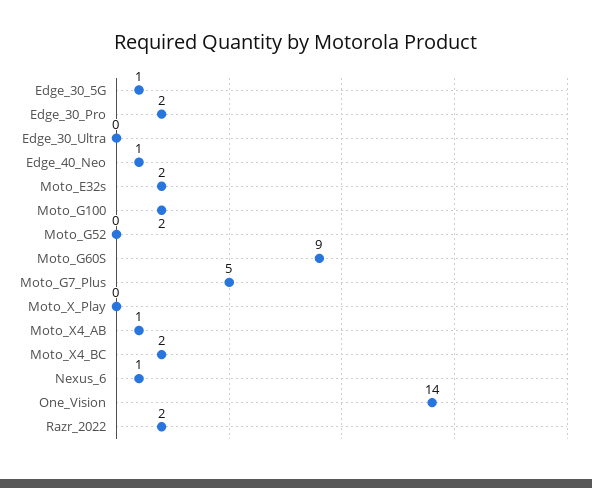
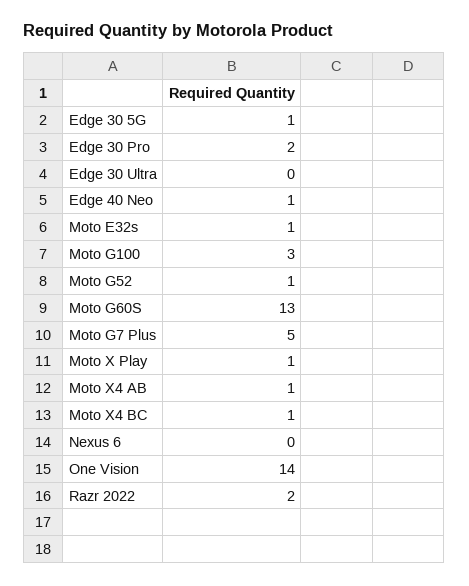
Moto_E32s: 2 -> 1
Moto_G100: 2 -> 3
Moto_G52: 0 -> 1
Moto_G60S: 9 -> 13
Moto_X_Play: 0 -> 1
Moto_X4_BC: 2 -> 1
Nexus_6: 1 -> 0

